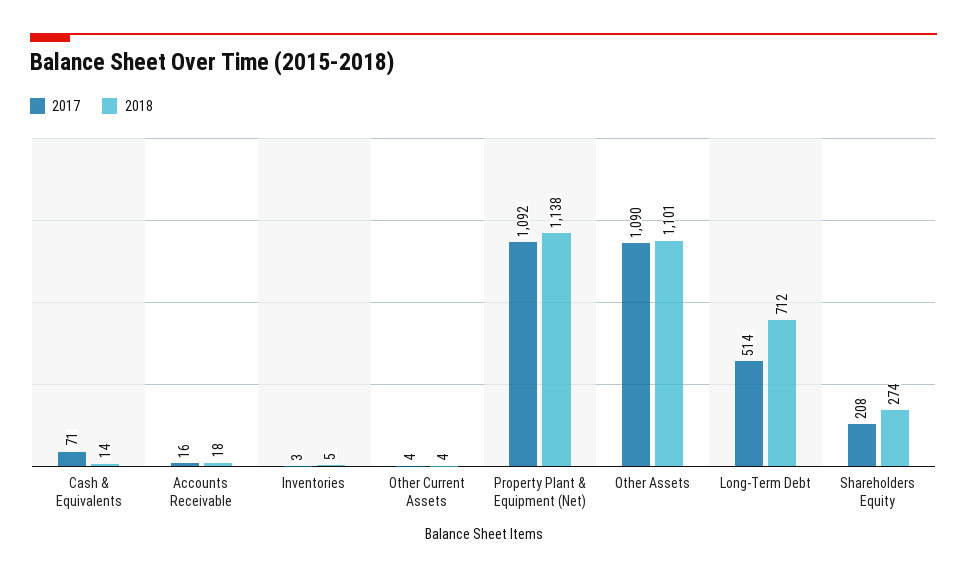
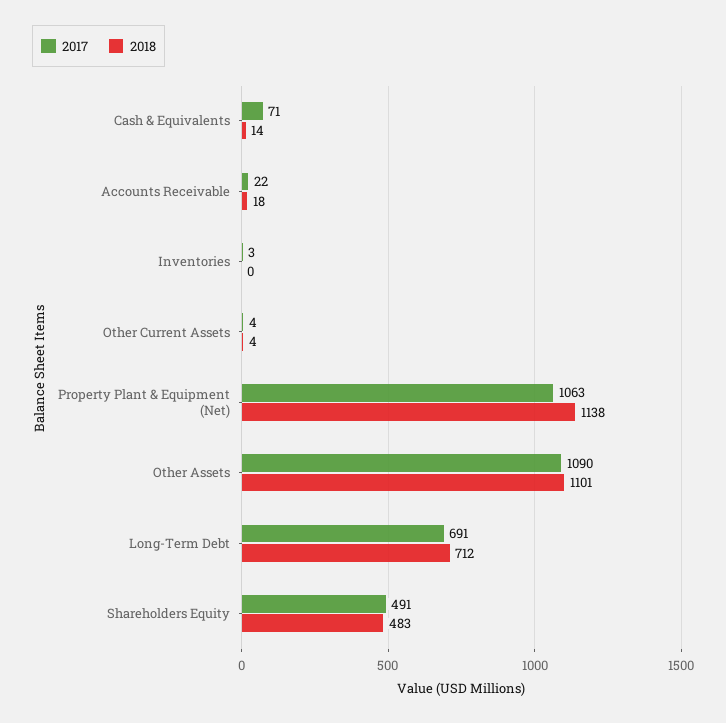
2017, Accounts Receivable: 16 -> 22
2018, Inventories: 5 -> 0
2017, Property Plant & Equipment (Net): 1092 -> 1063
2017, Long-Term Debt: 514 -> 691
2017, Shareholders Equity: 208 -> 491
2018, Shareholders Equity: 274 -> 483

